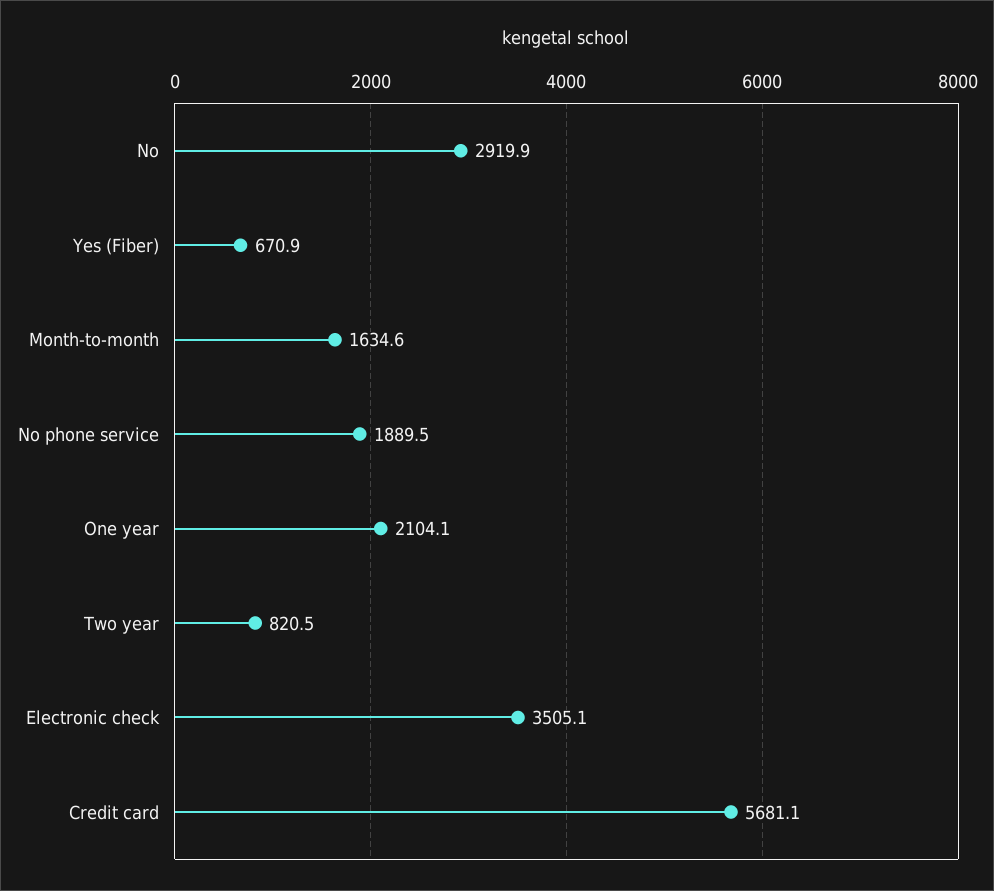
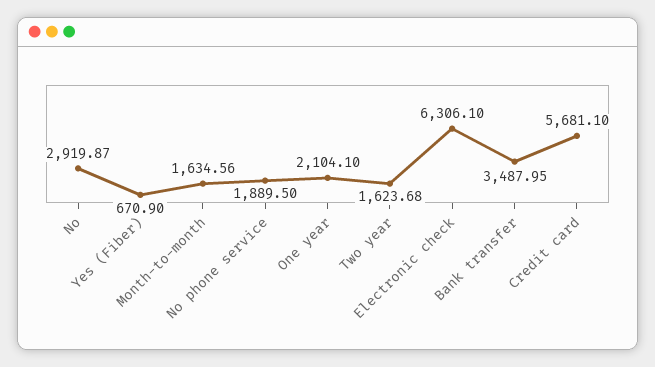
Two year: 820.5 -> 1623.68
Electronic check: 3505.1 -> 6306.1
Bank transfer: none -> 3487.95

